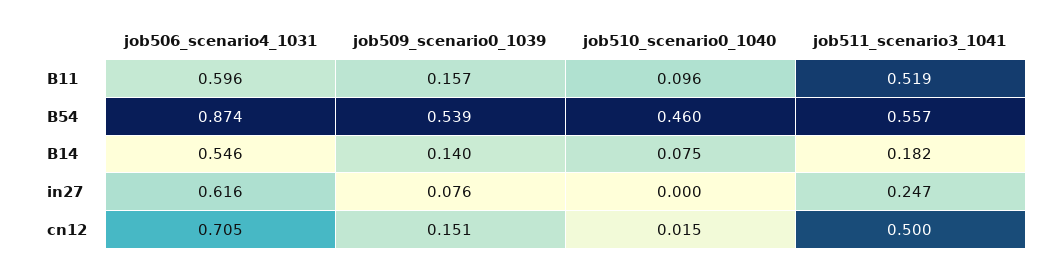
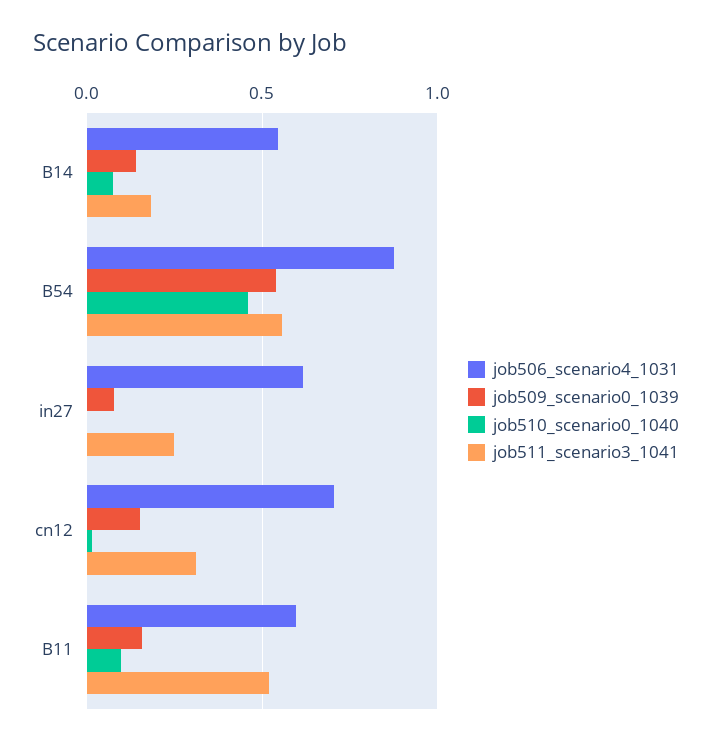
job511_scenario3_1041, cn12: 0.5 -> 0.3

